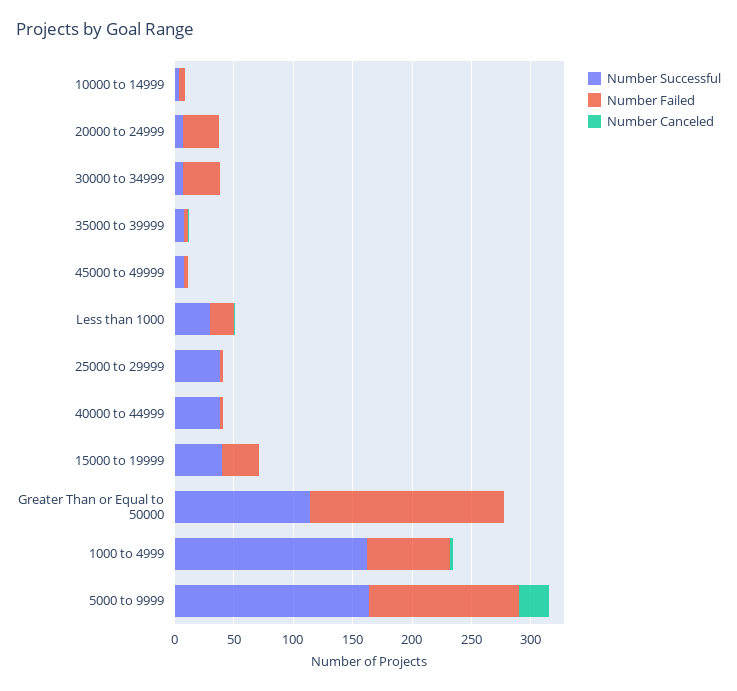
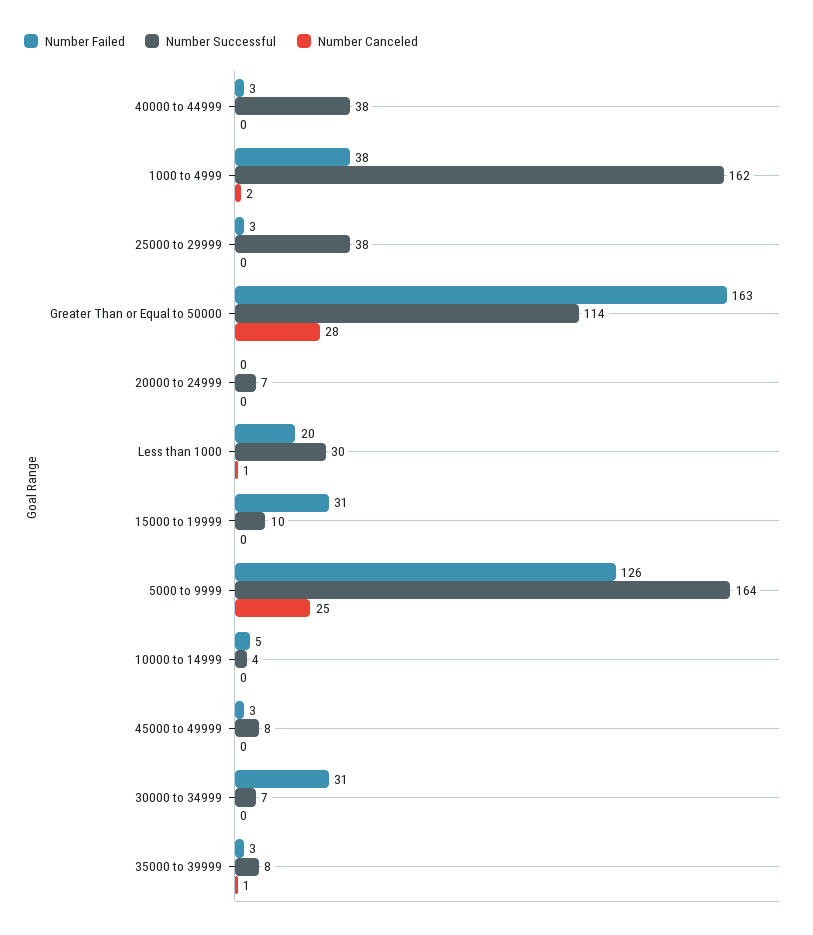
Number Failed, 20000 to 24999: 30 -> 0
Number Successful, 15000 to 19999: 40 -> 10
Number Canceled, Greater Than or Equal to 50000: 0 -> 28
Number Failed, 1000 to 4999: 70 -> 38

